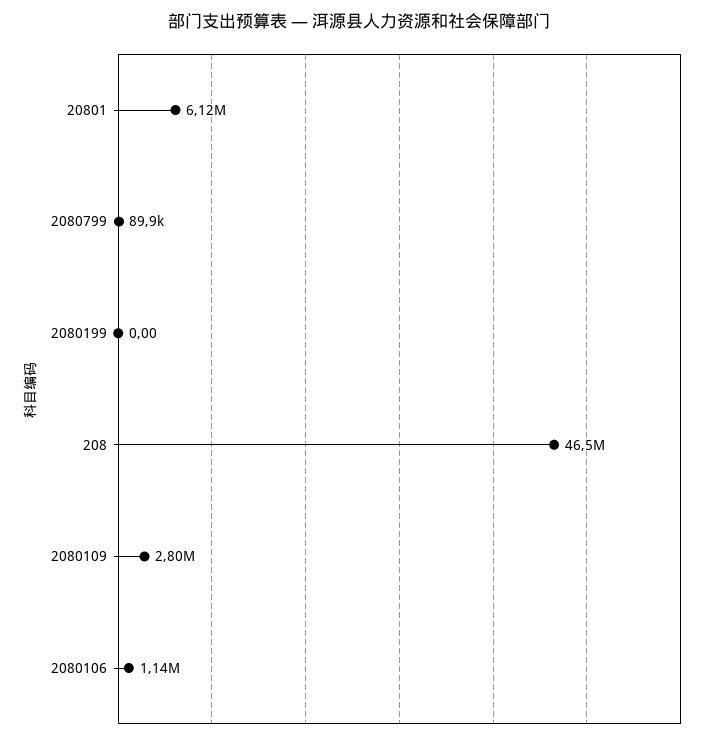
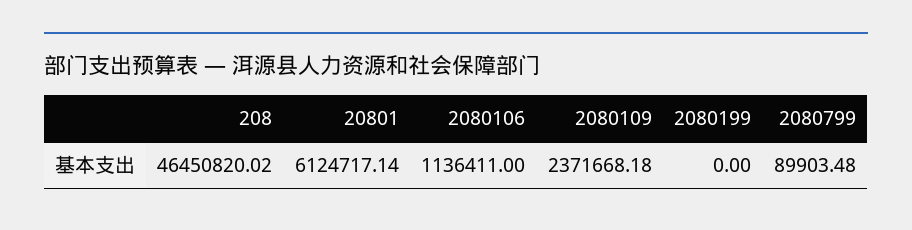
2080109: 2800000 -> 2371668.18

